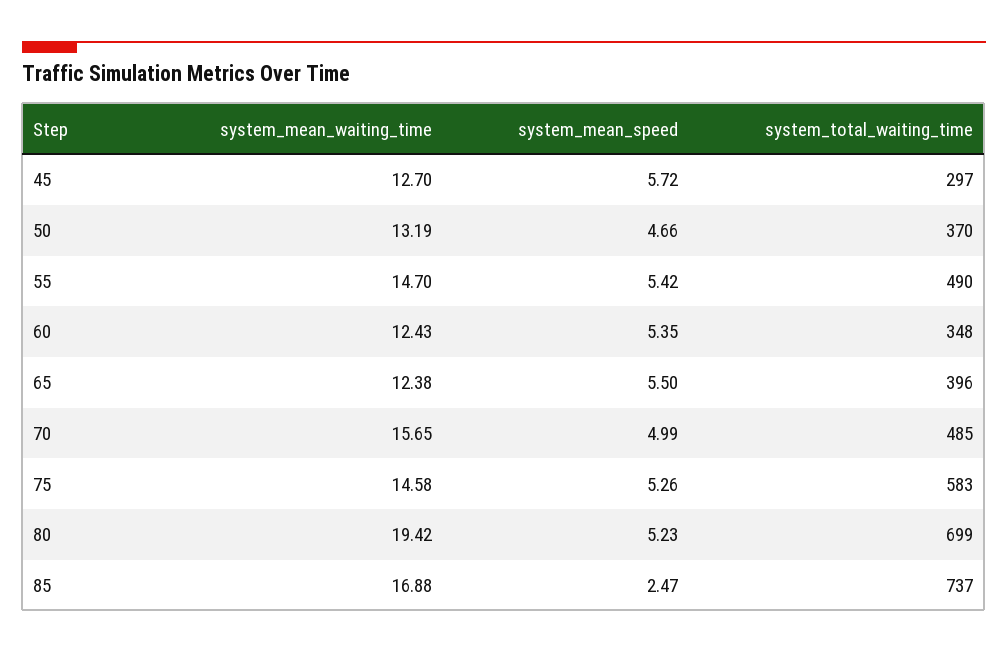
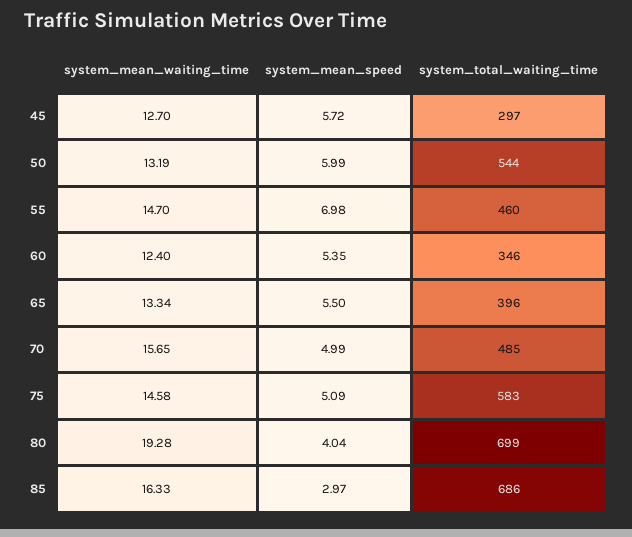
system_mean_speed, 50: 4.66 -> 5.99
system_total_waiting_time, 50: 370 -> 544
system_mean_speed, 55: 5.42 -> 6.98
system_total_waiting_time, 55: 490 -> 460
system_mean_waiting_time, 60: 12.43 -> 12.4
system_total_waiting_time, 60: 348 -> 346
system_mean_waiting_time, 65: 12.38 -> 13.34
system_mean_speed, 75: 5.26 -> 5.09
system_mean_waiting_time, 80: 19.42 -> 19.28
system_mean_speed, 80: 5.23 -> 4.04
system_mean_waiting_time, 85: 16.88 -> 16.33
system_mean_speed, 85: 2.47 -> 2.97
system_total_waiting_time, 85: 737 -> 686

